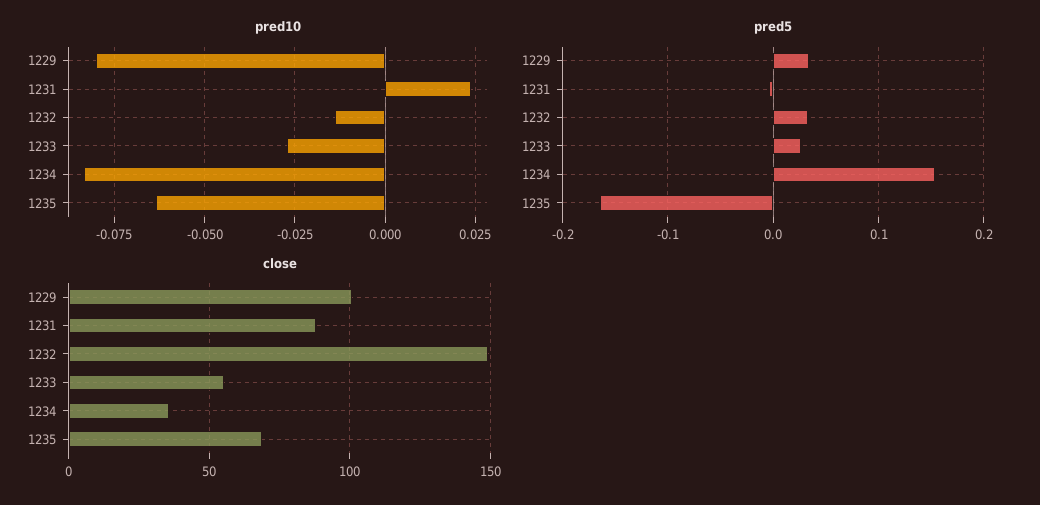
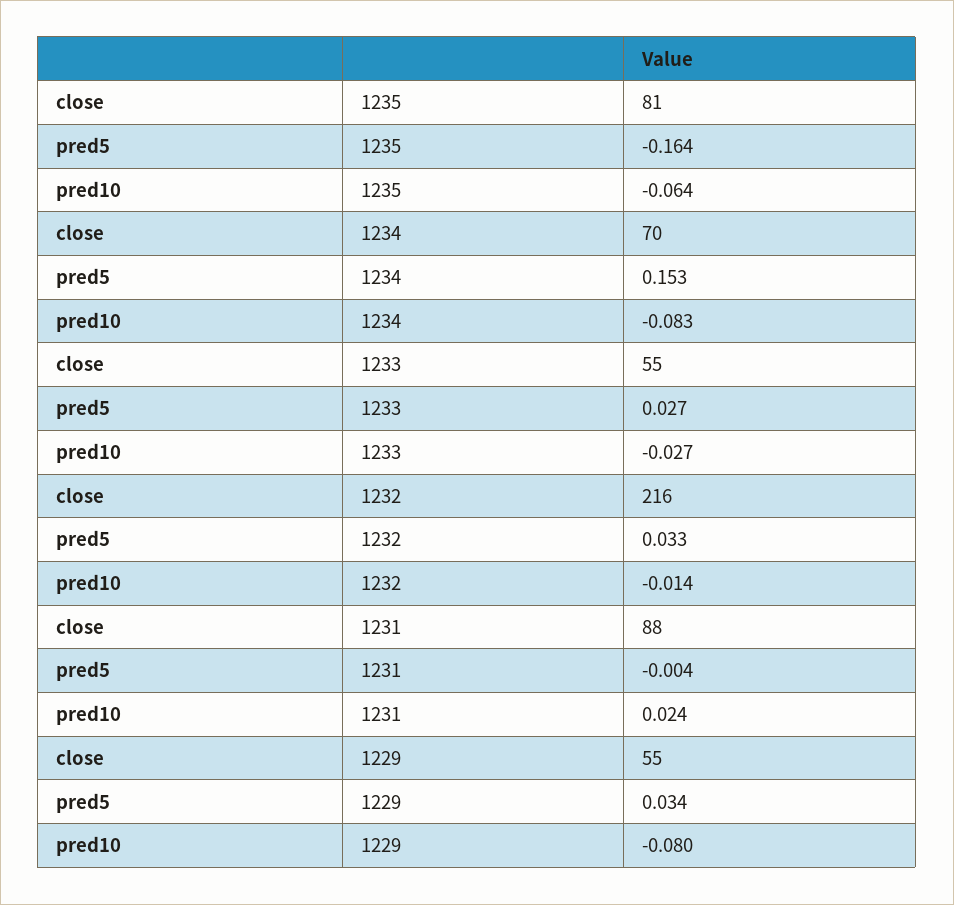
close, 1229: 100 -> 55
close, 1232: 150 -> 216
close, 1234: 35 -> 70
close, 1235: 70 -> 81

